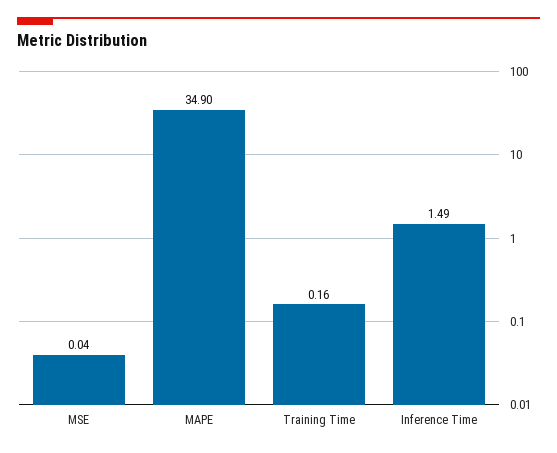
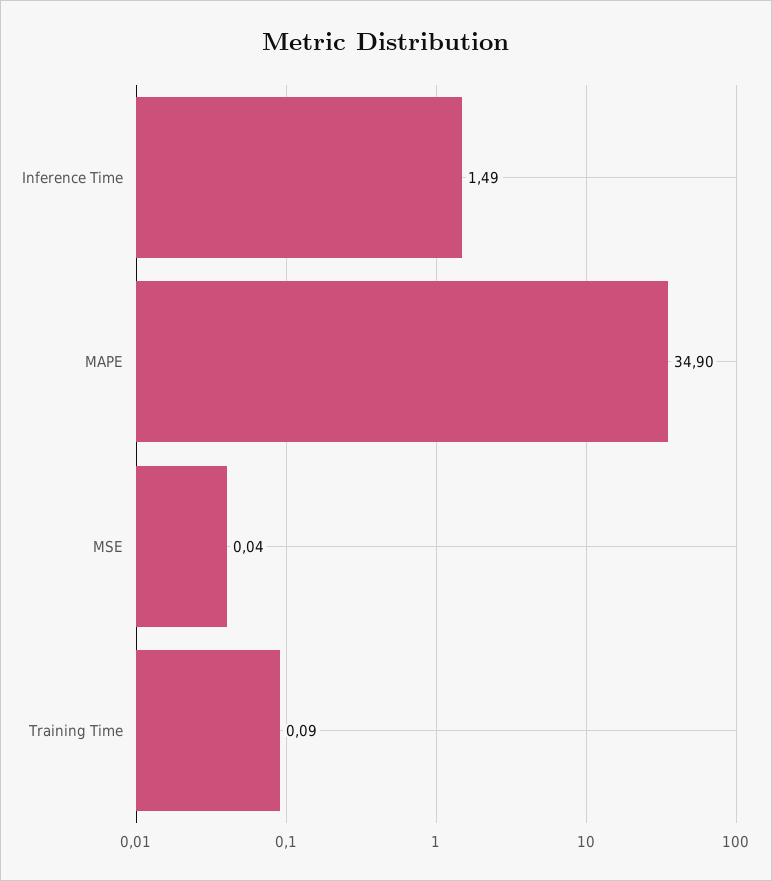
Training Time: 0.16 -> 0.09

